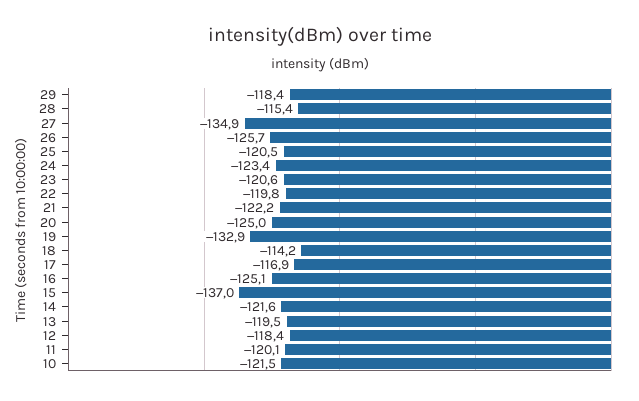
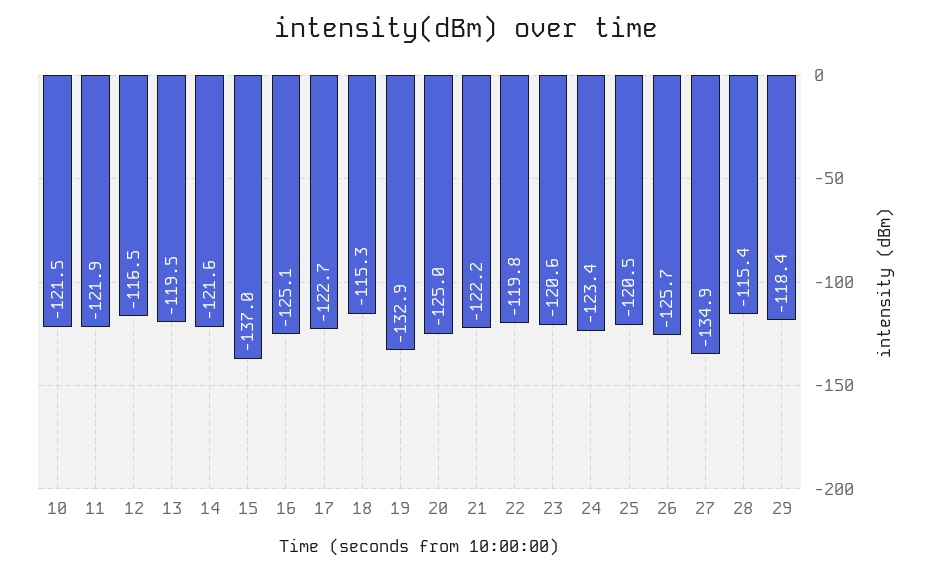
18: -114.2 -> -115.3
17: -116.9 -> -122.7
12: -118.4 -> -116.5
11: -120.1 -> -121.9

